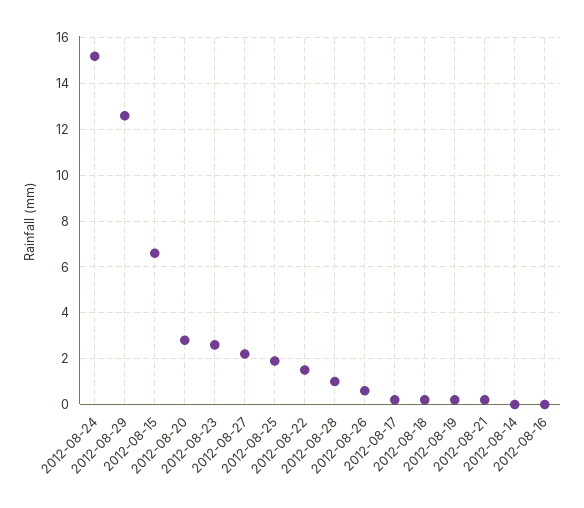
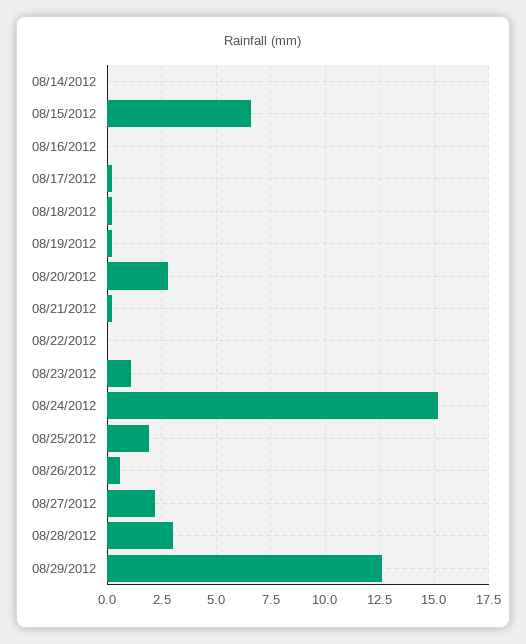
2012-08-23: 2.5 -> 1
2012-08-22: 1.5 -> 0
2012-08-28: 1 -> 3

